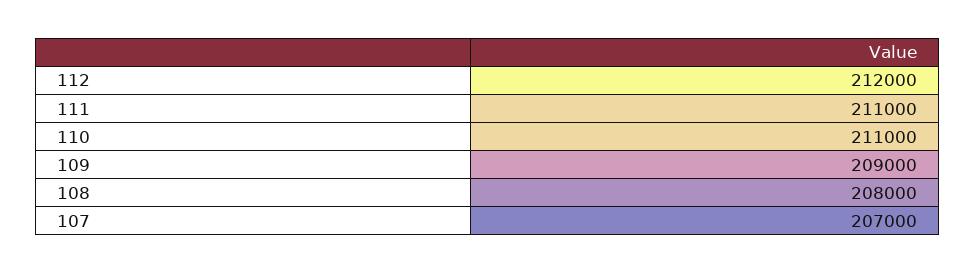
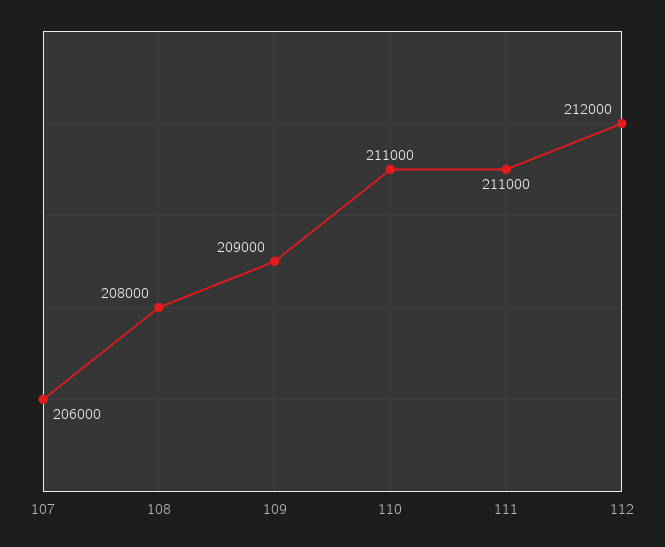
107: 207000 -> 206000

